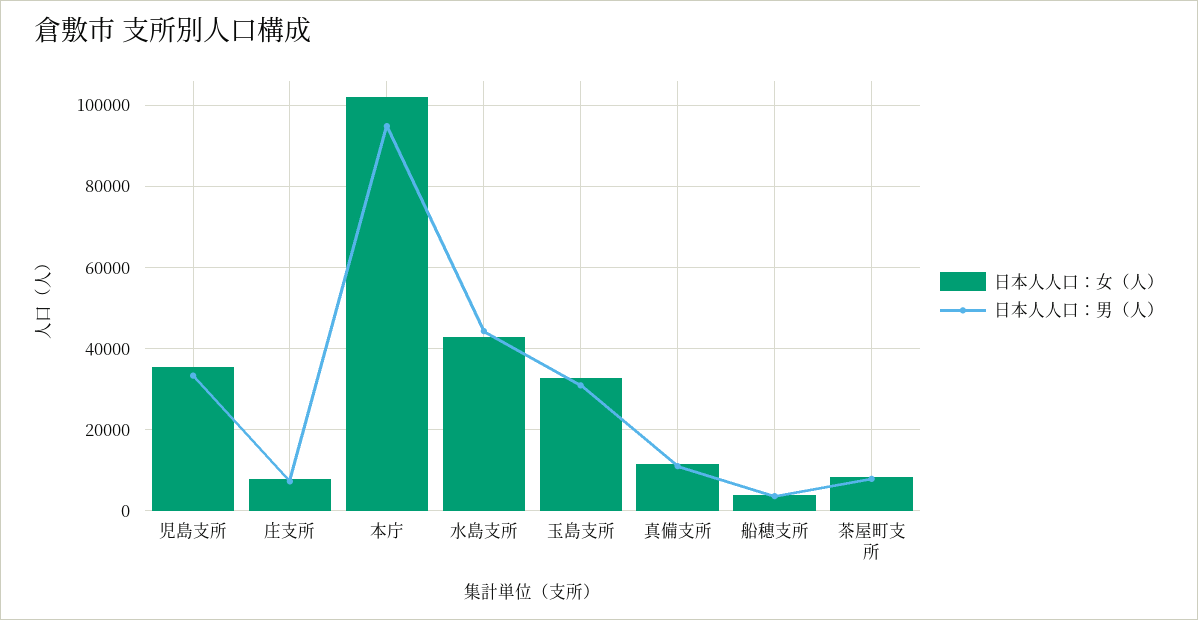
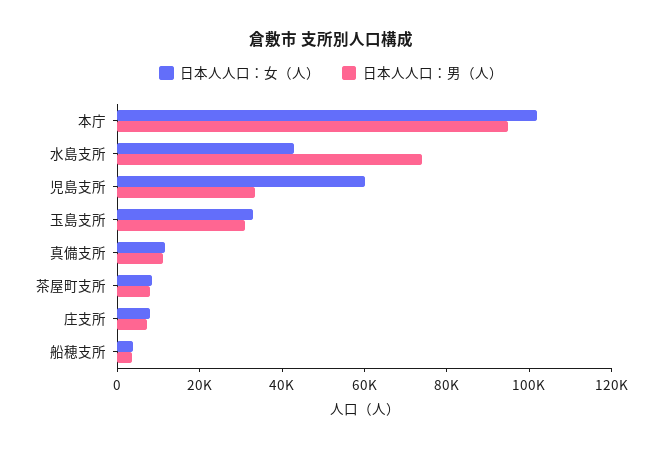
日本人人口：女（人）, 児島支所: 36000 -> 60000
日本人人口：男（人）, 水島支所: 44000 -> 75000

